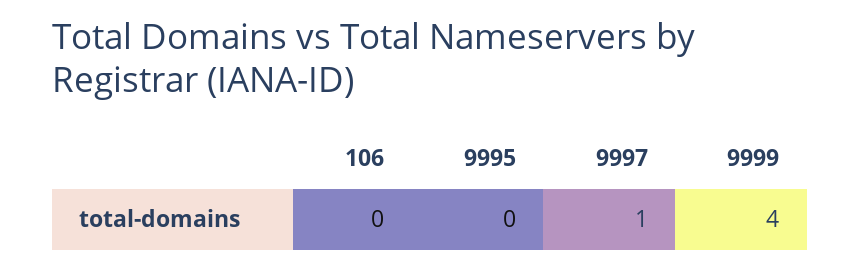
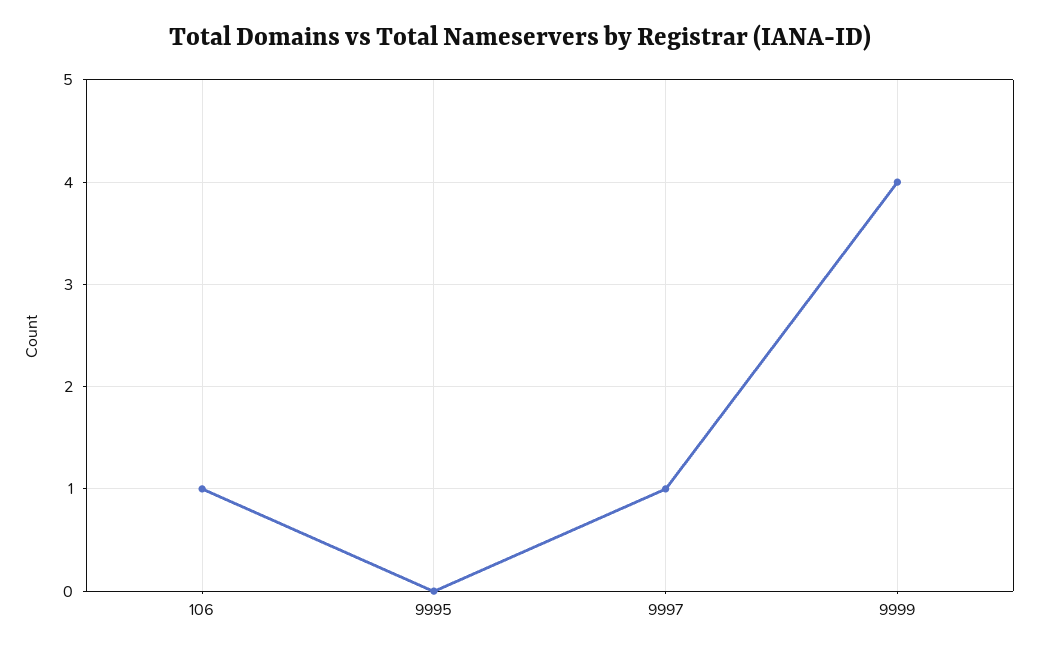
106: 0 -> 1

